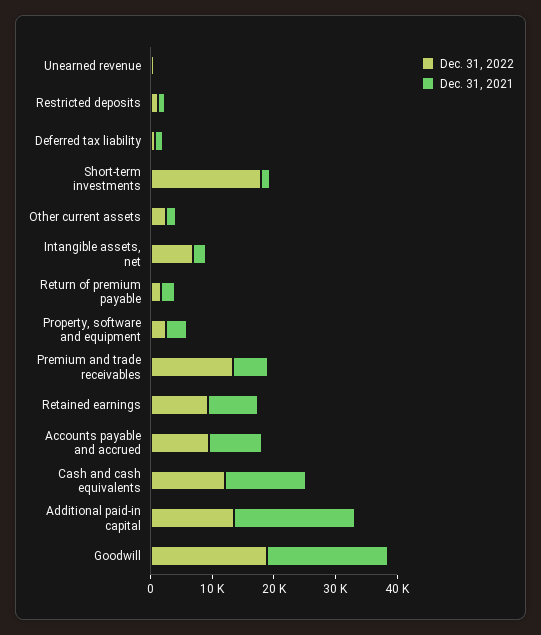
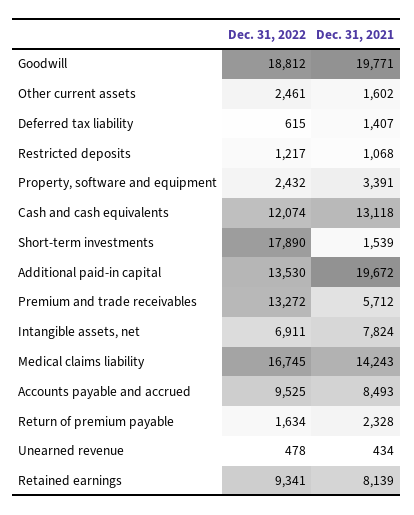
Dec. 31, 2021, Intangible assets, net: 2000 -> 7824
Dec. 31, 2022, Medical claims liability: none -> 16745
Dec. 31, 2021, Medical claims liability: none -> 14243

